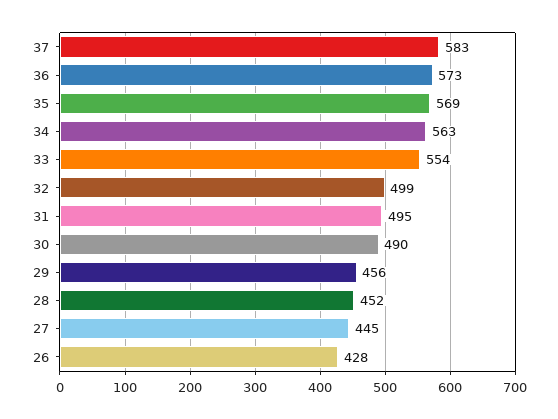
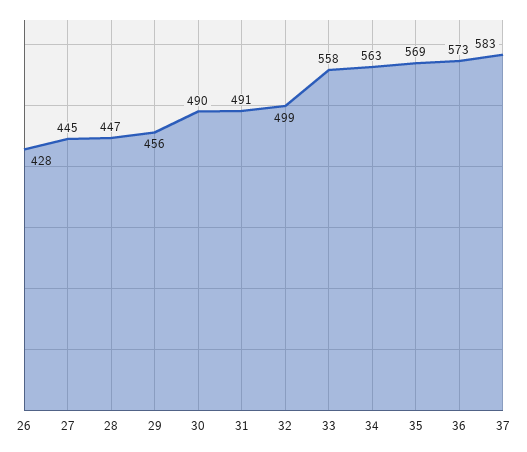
33: 554 -> 558
31: 495 -> 491
28: 452 -> 447

